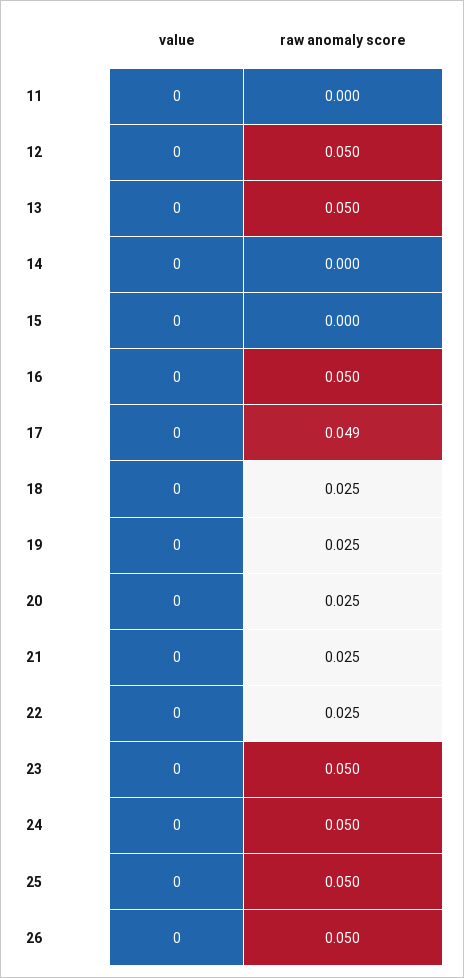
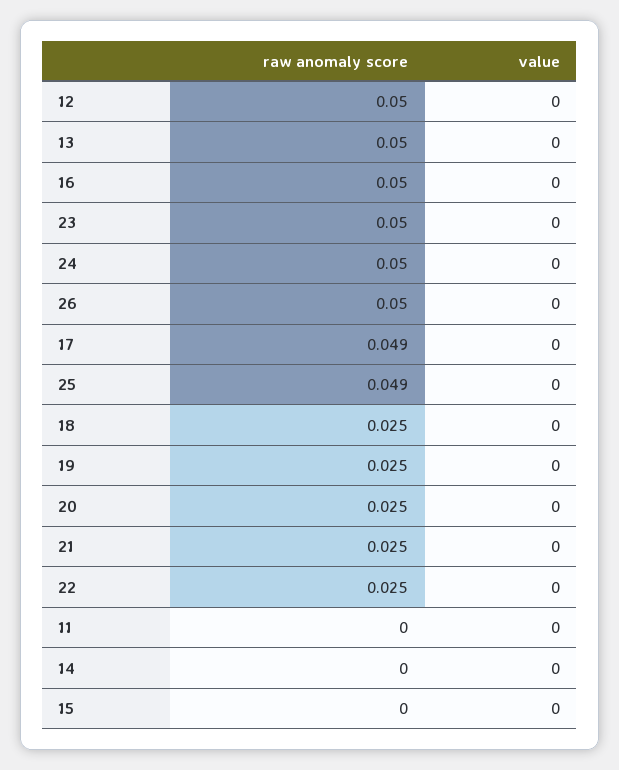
raw anomaly score, 25: 0.05 -> 0.049

